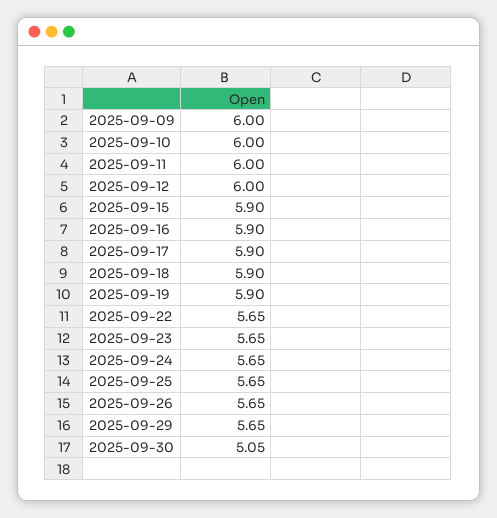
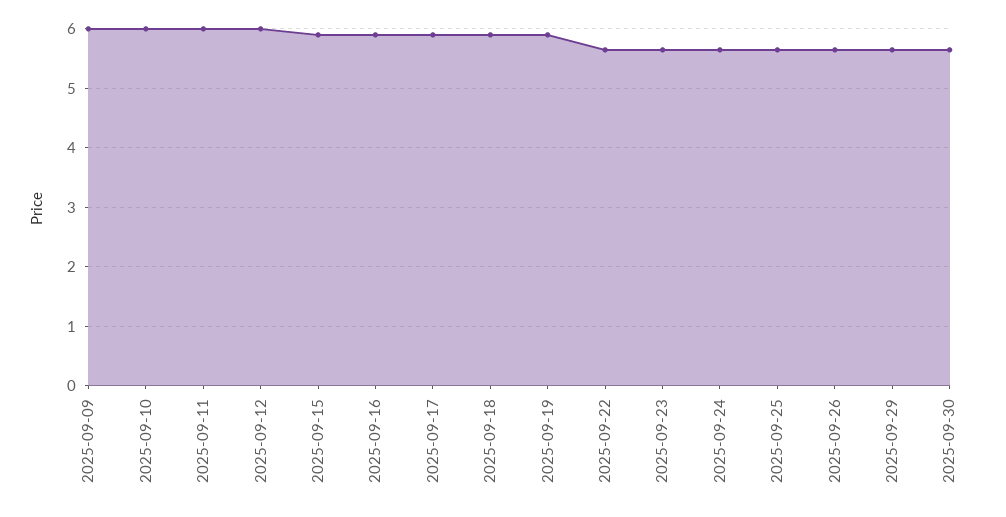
2025-09-30: 5.05 -> 5.6

